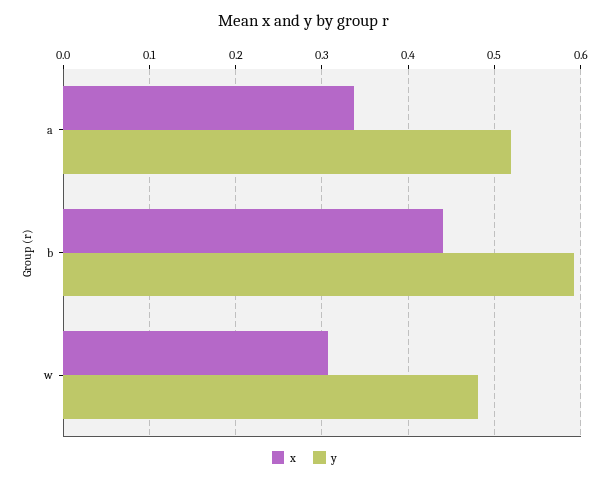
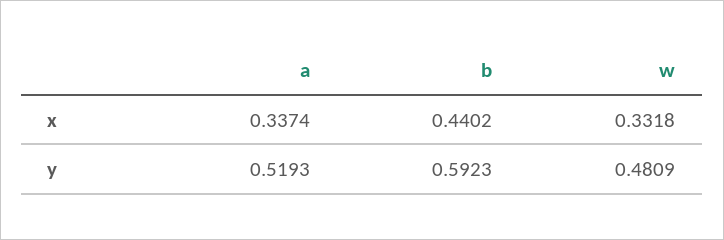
x, w: 0.31 -> 0.3318

